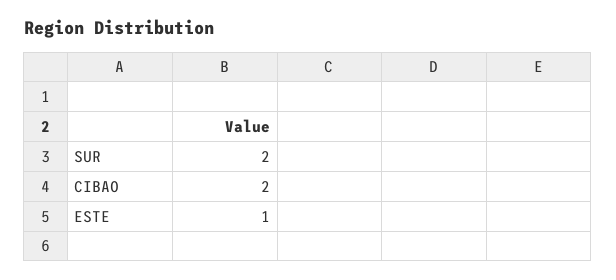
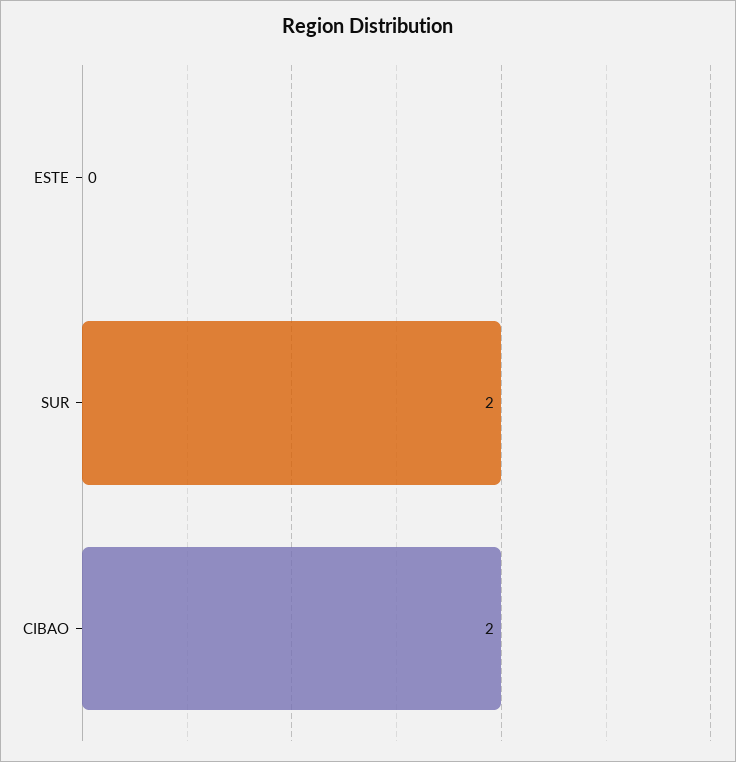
ESTE: 1 -> 0

